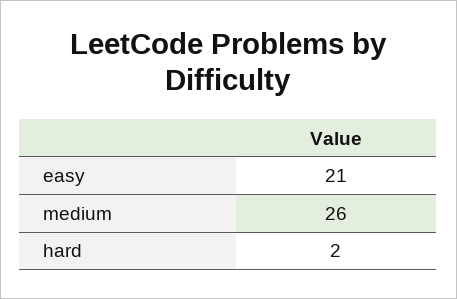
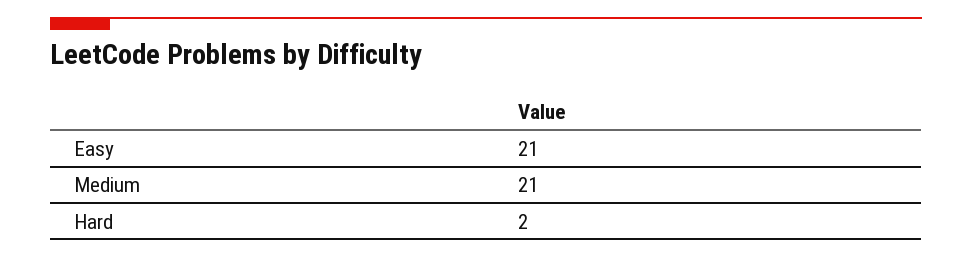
medium: 26 -> 21

